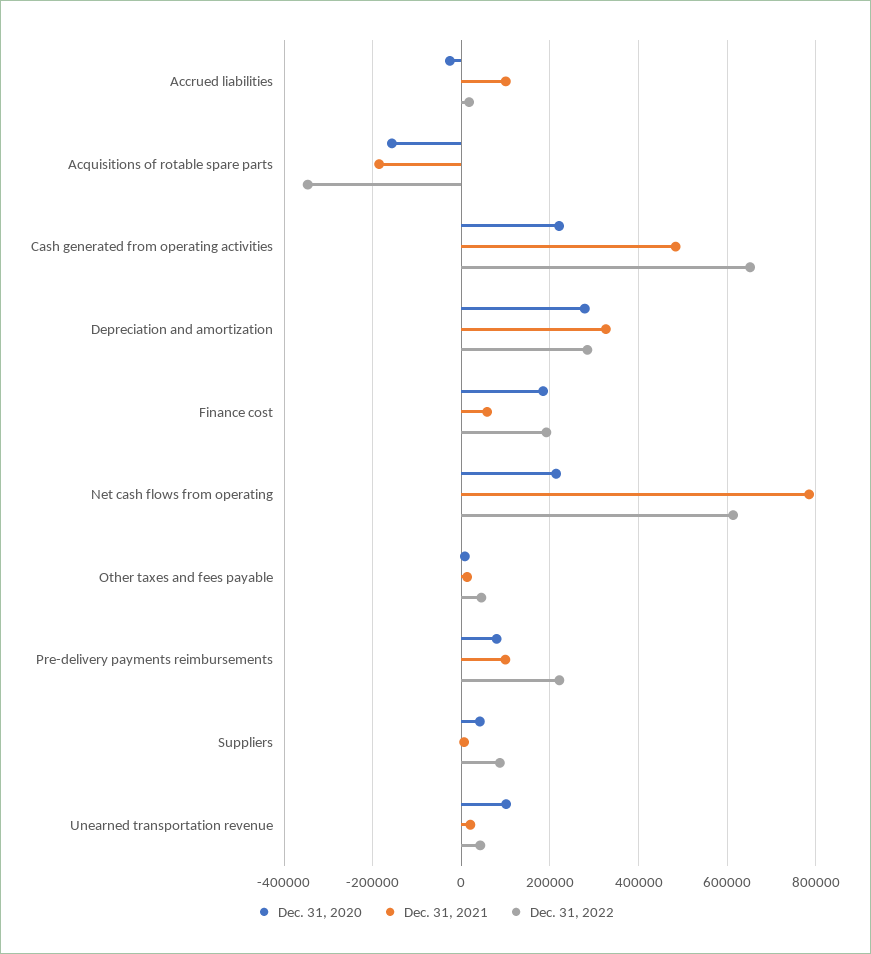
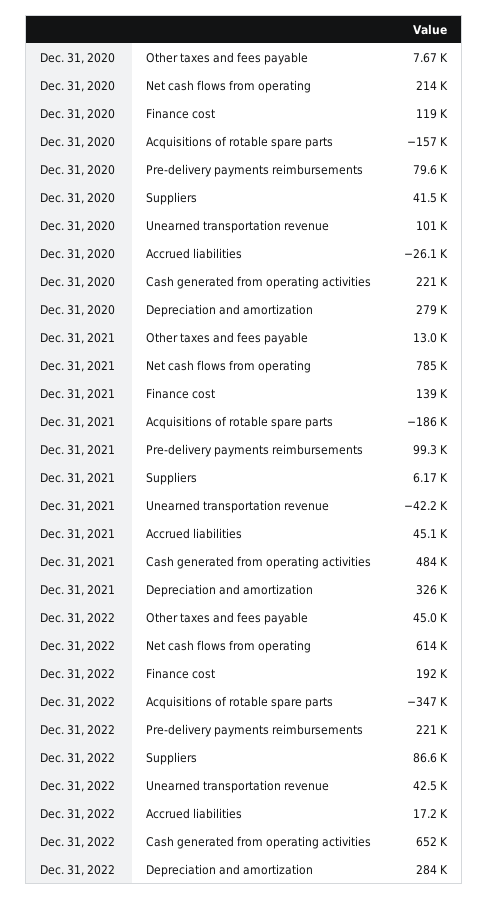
Dec. 31, 2021, Accrued liabilities: 100000 -> 45100
Dec. 31, 2020, Finance cost: 180000 -> 119000
Dec. 31, 2021, Finance cost: 60000 -> 139000
Dec. 31, 2021, Unearned transportation revenue: 20000 -> -42200

